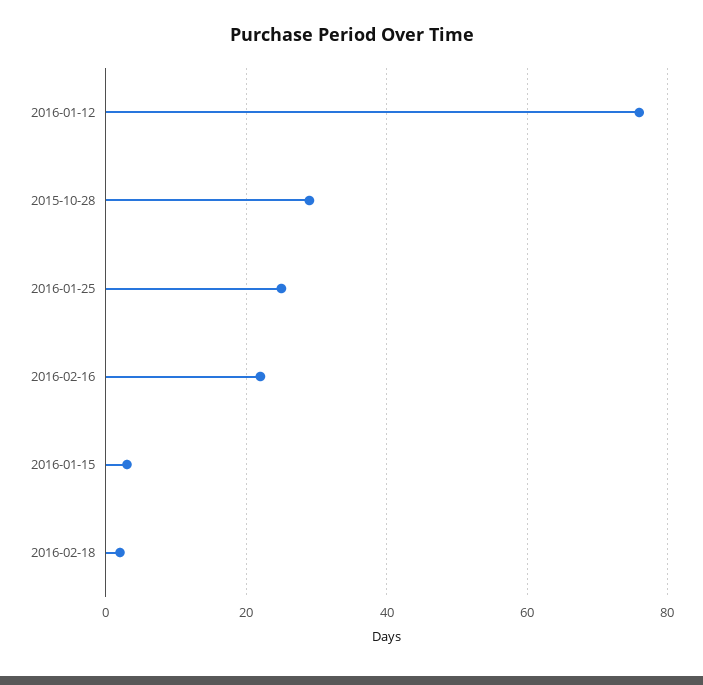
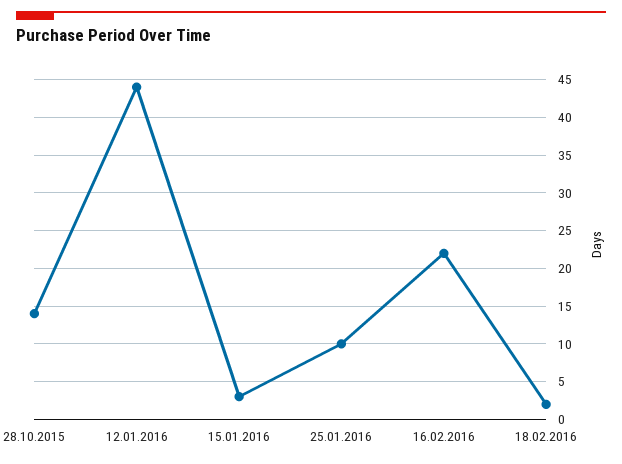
2016-01-12: 75 -> 44
2015-10-28: 30 -> 14
2016-01-25: 25 -> 10

